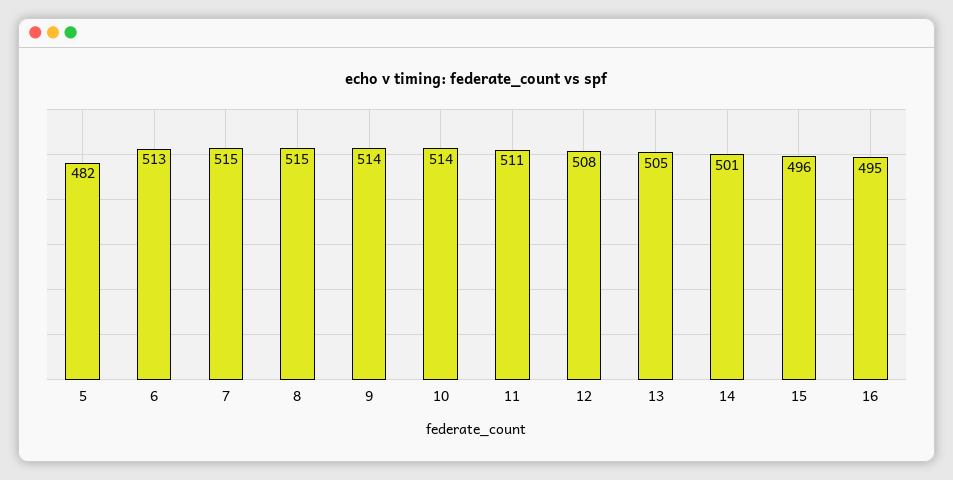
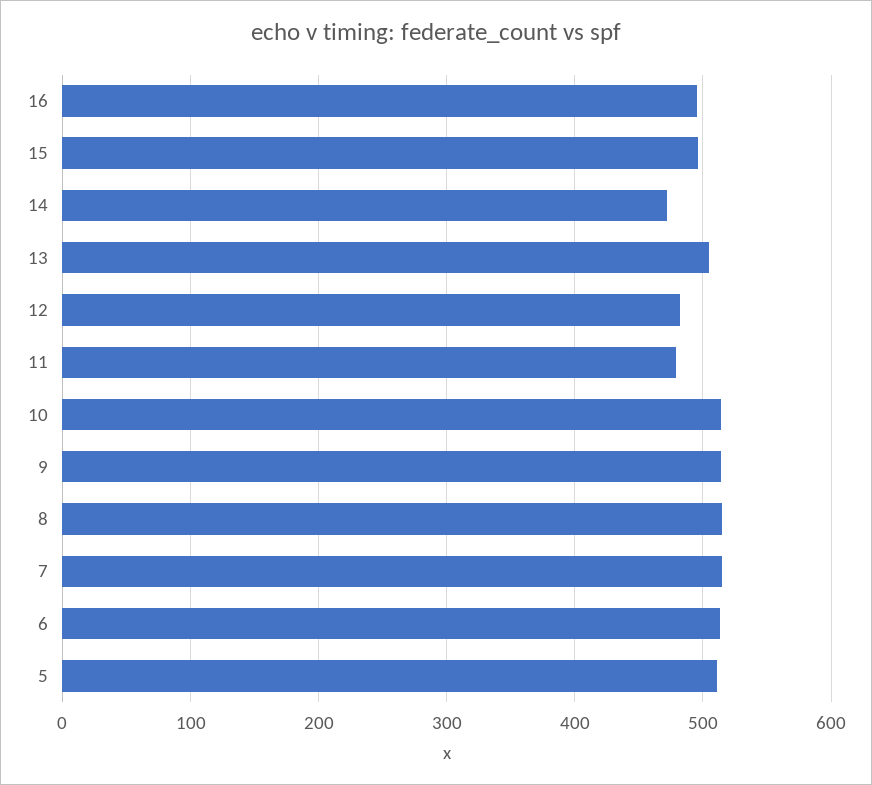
5: 482 -> 510
11: 511 -> 480
12: 508 -> 480
14: 501 -> 470

